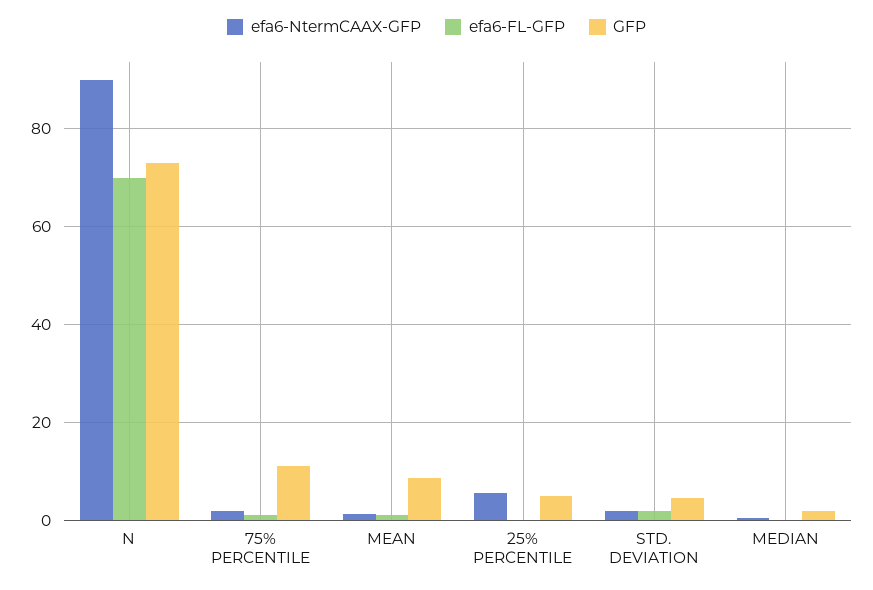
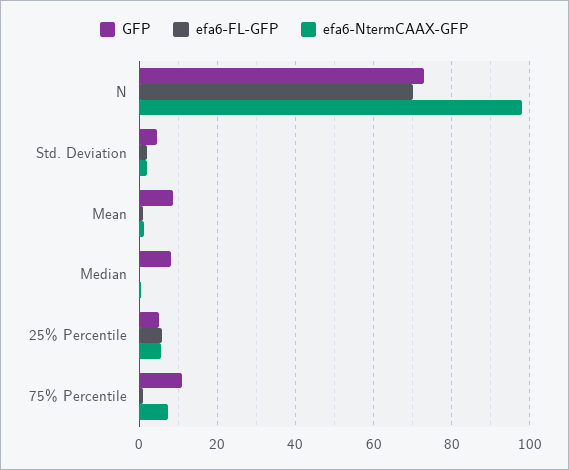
efa6-NtermCAAX-GFP, N: 90 -> 98
efa6-NtermCAAX-GFP, 75% PERCENTILE: 2 -> 8
efa6-FL-GFP, 25% PERCENTILE: 0 -> 6
GFP, MEDIAN: 2 -> 8

